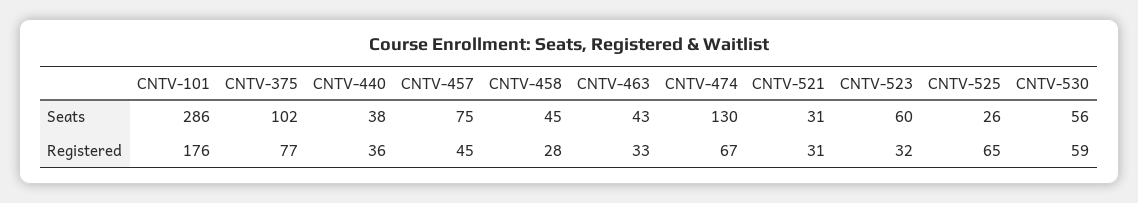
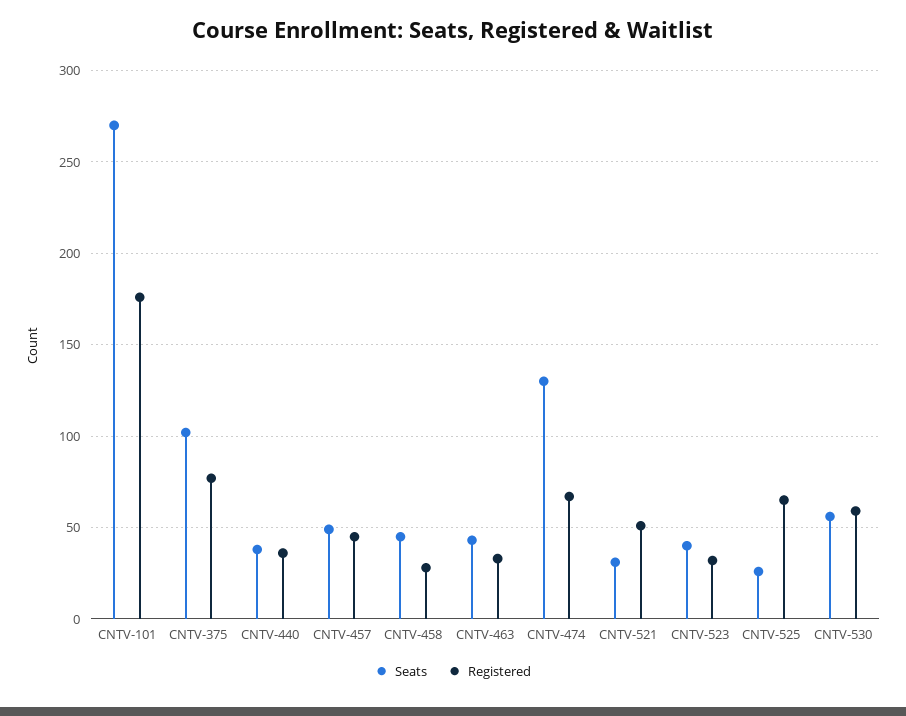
Seats, CNTV-101: 286 -> 270
Seats, CNTV-457: 75 -> 50
Seats, CNTV-523: 60 -> 40
Registered, CNTV-521: 31 -> 50

